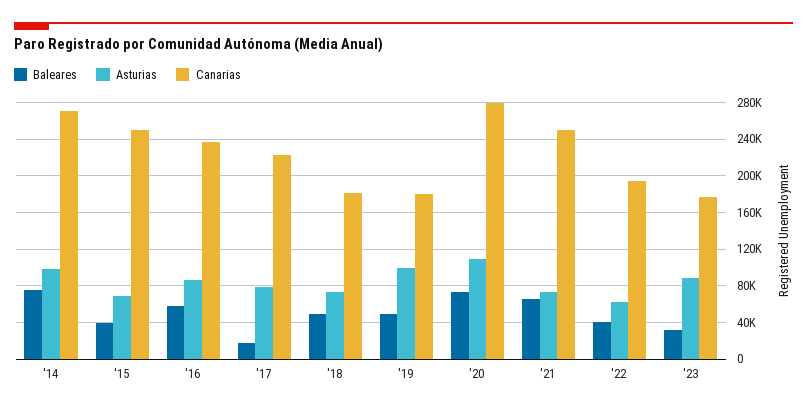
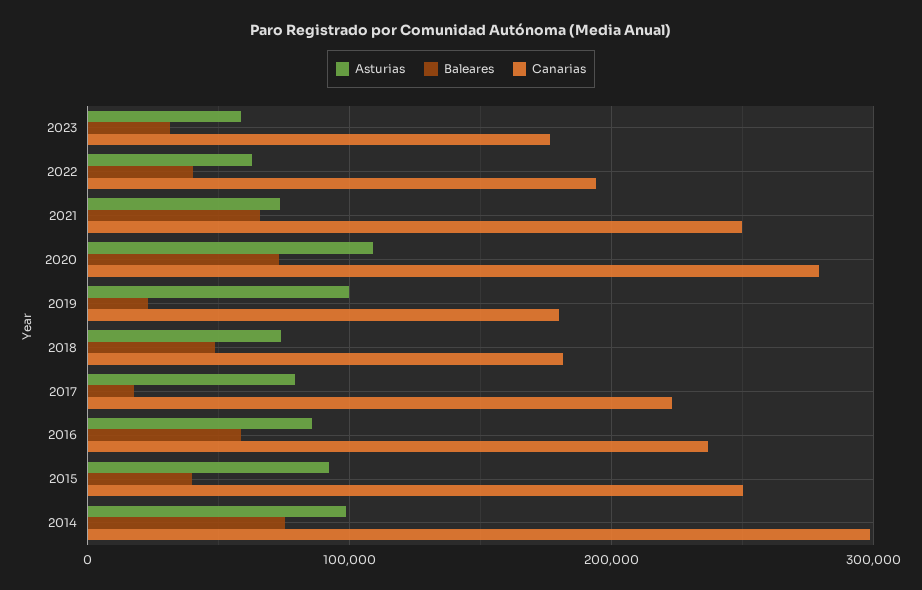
Canarias, '14: 270000 -> 300000
Asturias, '15: 70000 -> 90000
Baleares, '19: 50000 -> 20000
Asturias, '23: 90000 -> 60000

